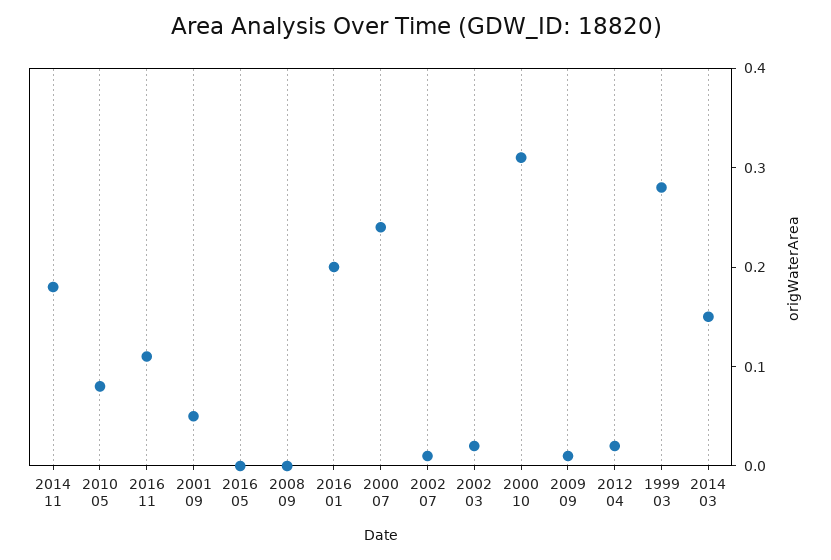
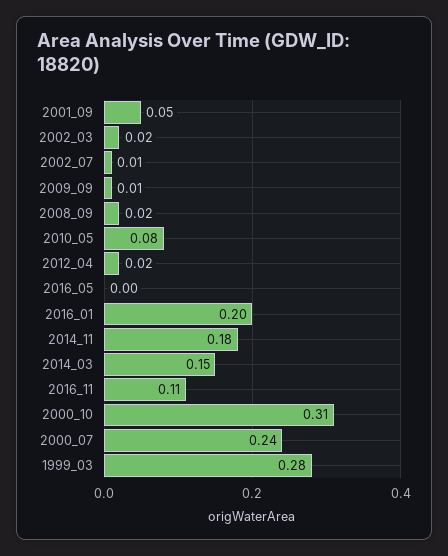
2008 09: 0 -> 0.02

